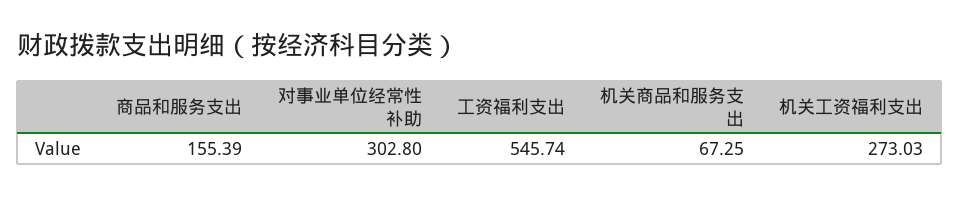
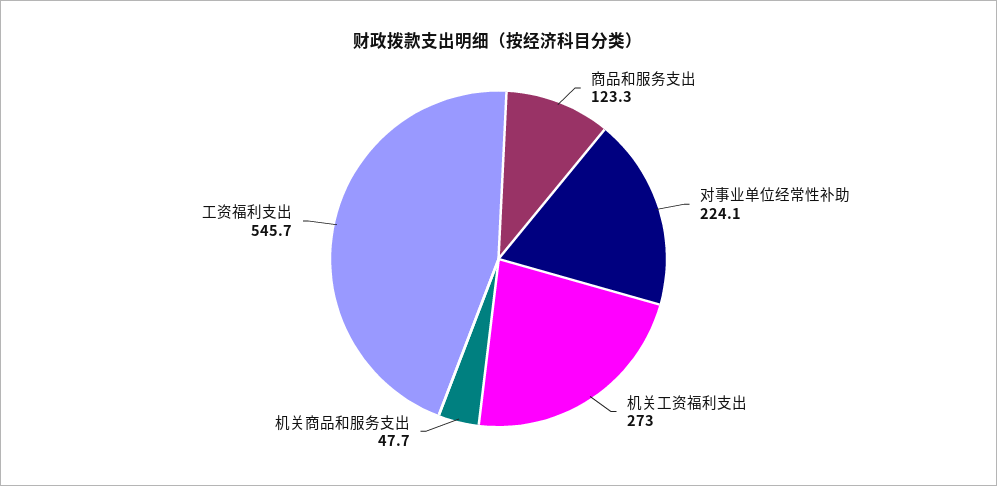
商品和服务支出: 155.39 -> 123.3
对事业单位经常性补助: 302.8 -> 224.1
机关商品和服务支出: 67.25 -> 47.7

